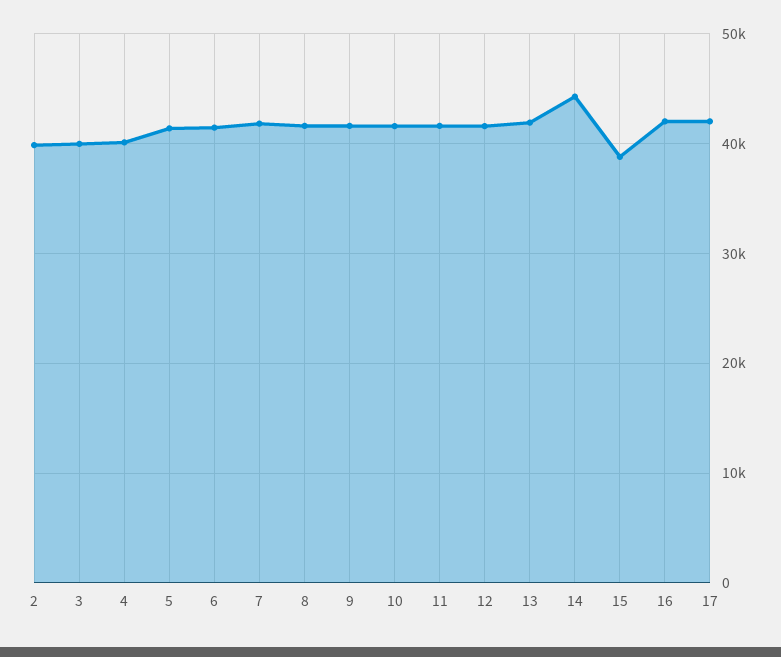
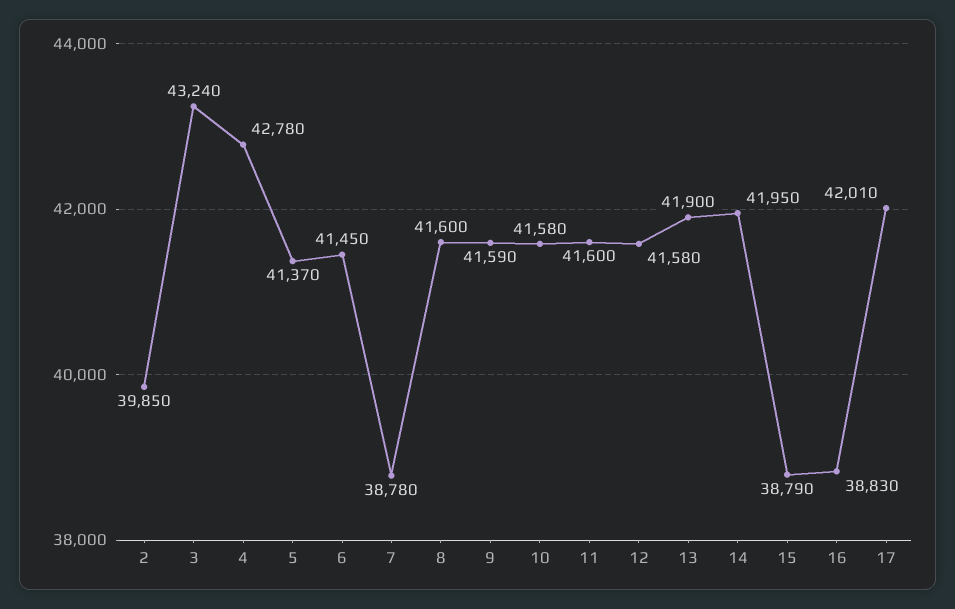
3: 40000 -> 43240
4: 40000 -> 42780
7: 42000 -> 38780
14: 44000 -> 41950
16: 42000 -> 38830

